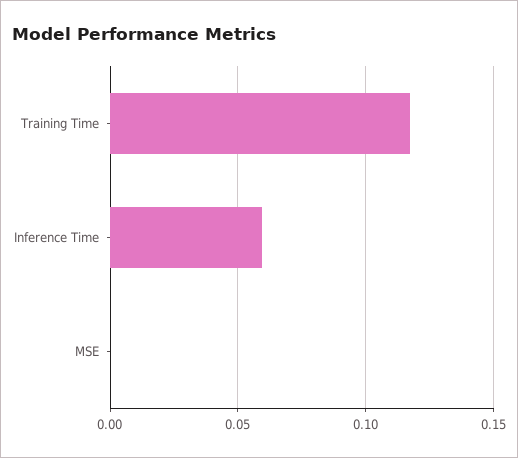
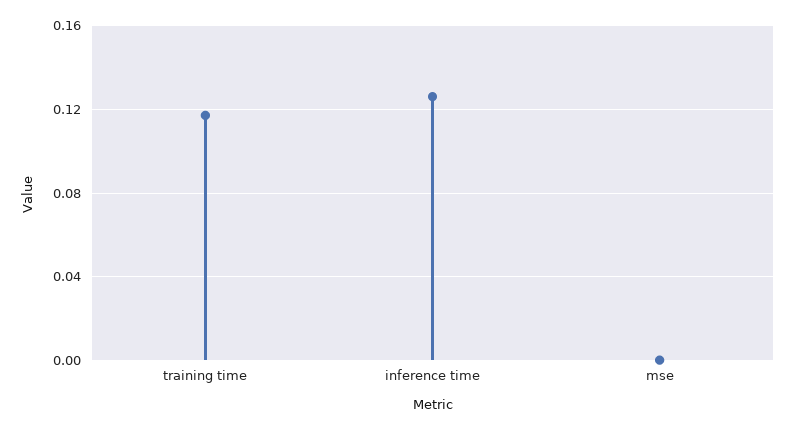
Inference Time: 0.06 -> 0.125

